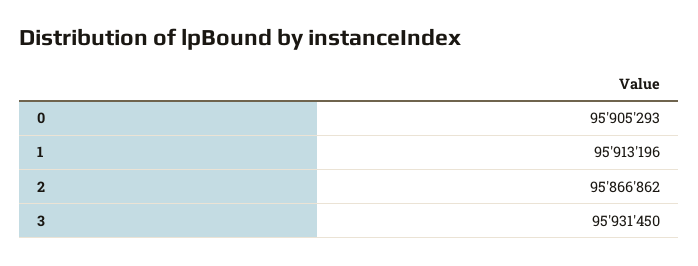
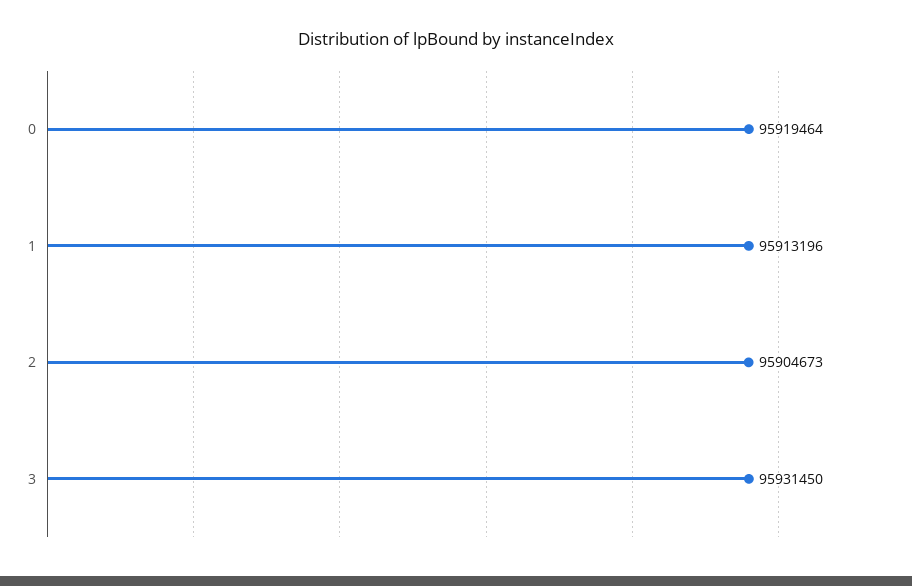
0: 95905293 -> 95919464
2: 95866862 -> 95904673

